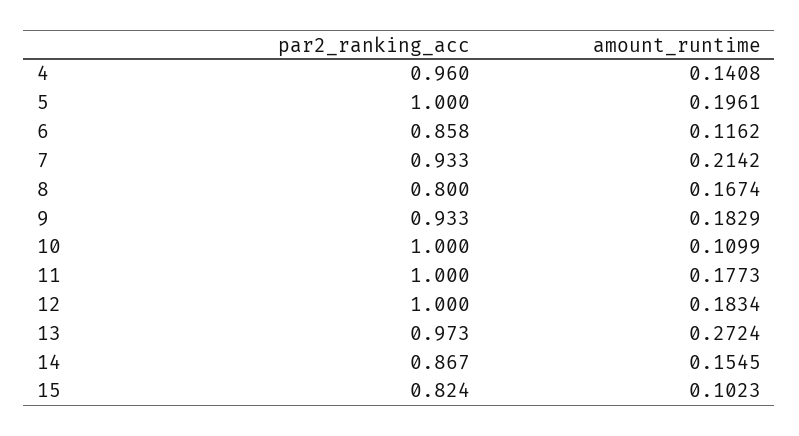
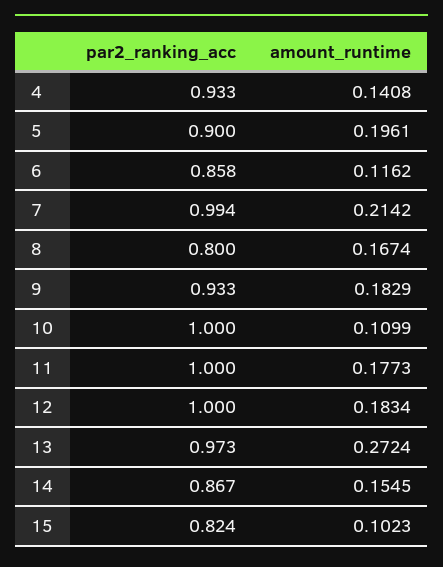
par2_ranking_acc, 4: 0.96 -> 0.933
par2_ranking_acc, 5: 1 -> 0.9
par2_ranking_acc, 7: 0.933 -> 0.994

